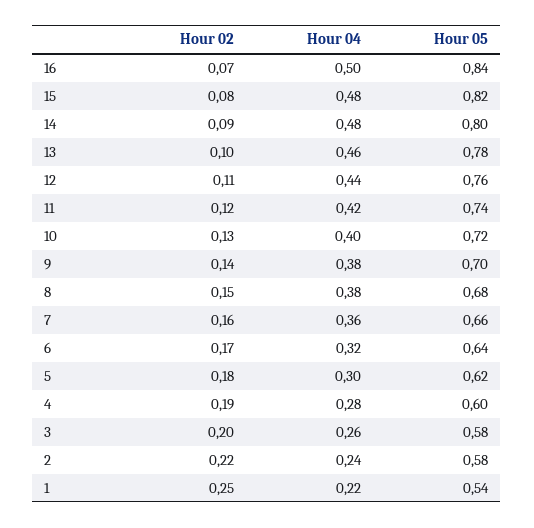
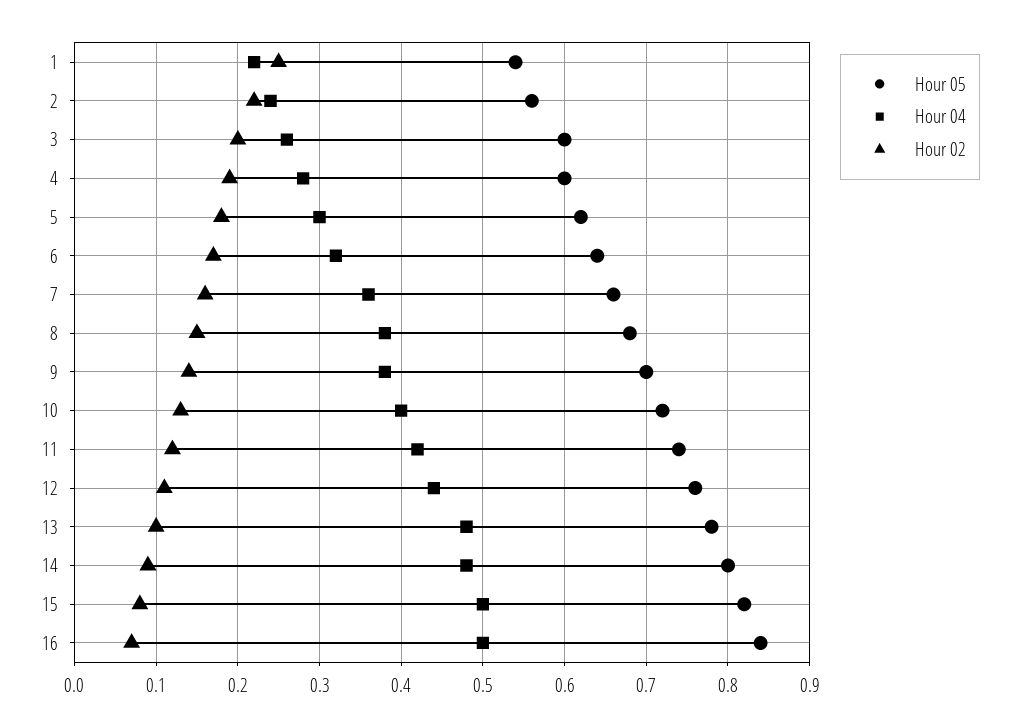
Hour 04, 15: 0.48 -> 0.5
Hour 04, 13: 0.46 -> 0.48
Hour 05, 3: 0.58 -> 0.6
Hour 05, 2: 0.58 -> 0.56

